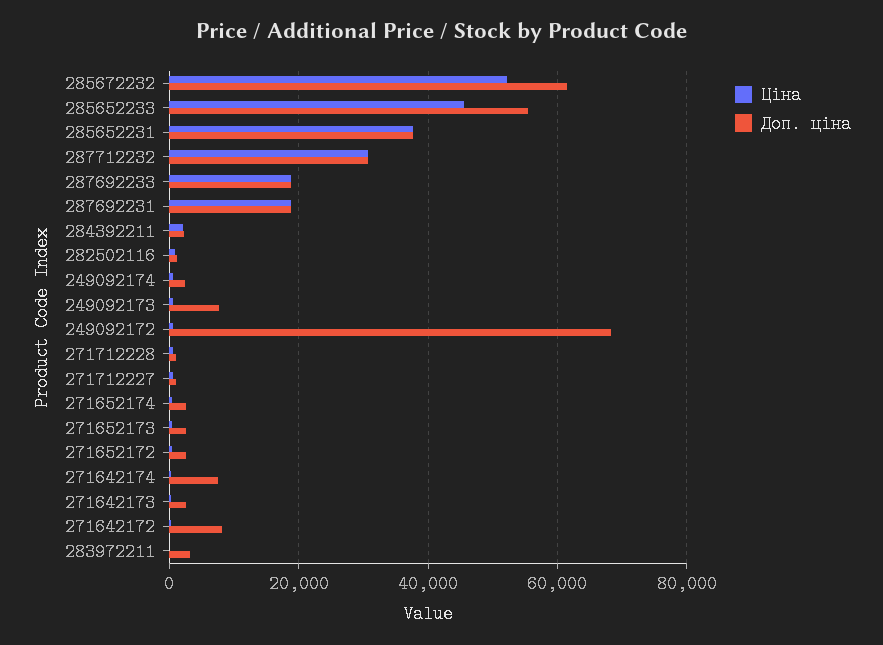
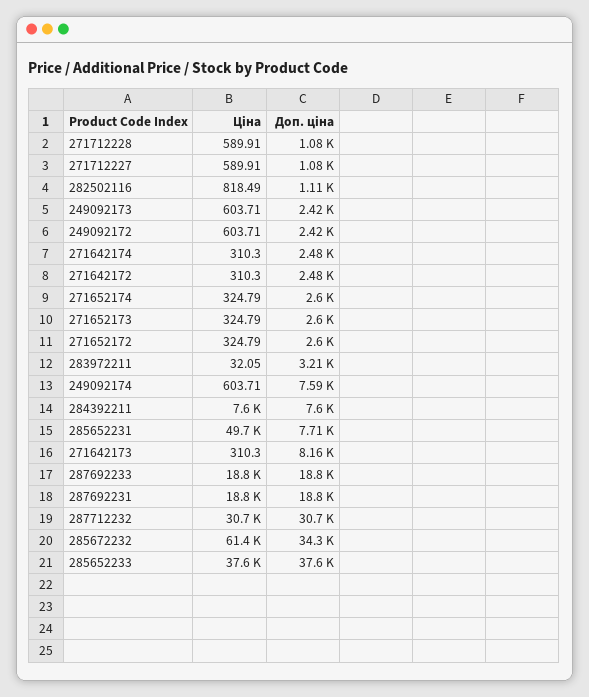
Ціна, 285672232: 52000 -> 61400
Доп. ціна, 285672232: 62000 -> 34300
Ціна, 285652233: 46000 -> 37600
Доп. ціна, 285652233: 56000 -> 37600
Ціна, 285652231: 38000 -> 49700
Доп. ціна, 285652231: 38000 -> 7710
Ціна, 284392211: 2000 -> 7600
Доп. ціна, 284392211: 2000 -> 7600
Доп. ціна, 249092174: 2000 -> 7590
Доп. ціна, 249092173: 8000 -> 2420
Доп. ціна, 249092172: 68000 -> 2420
Доп. ціна, 271642174: 8000 -> 2480
Доп. ціна, 271642173: 2000 -> 8160
Доп. ціна, 271642172: 8000 -> 2480

